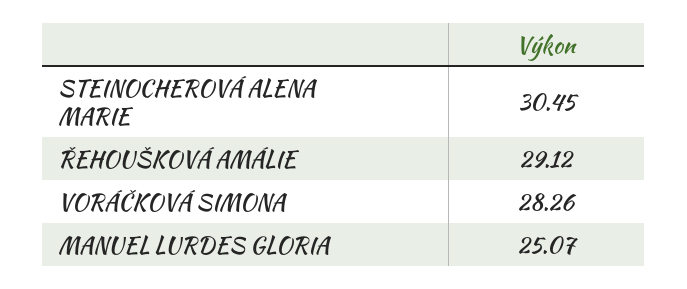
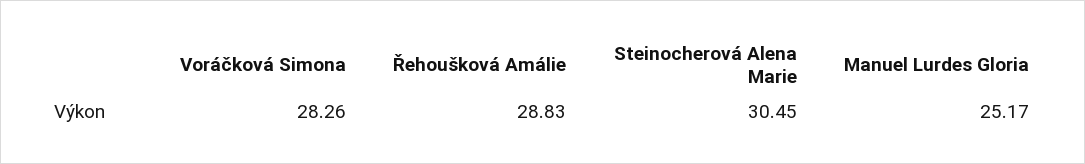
ŘEHOUŠKOVÁ AMÁLIE: 29.12 -> 28.83
MANUEL LURDES GLORIA: 25.07 -> 25.17

